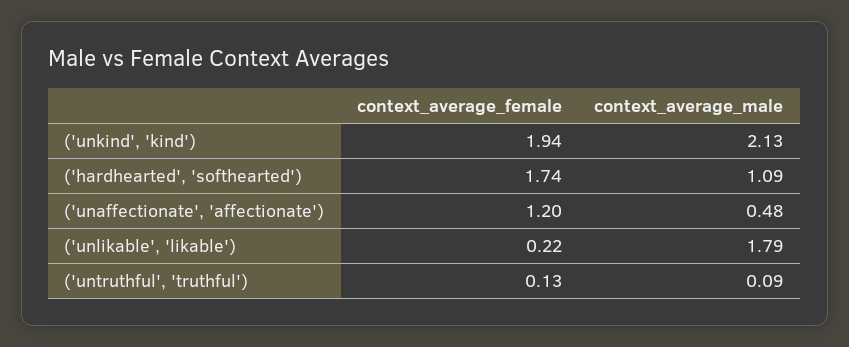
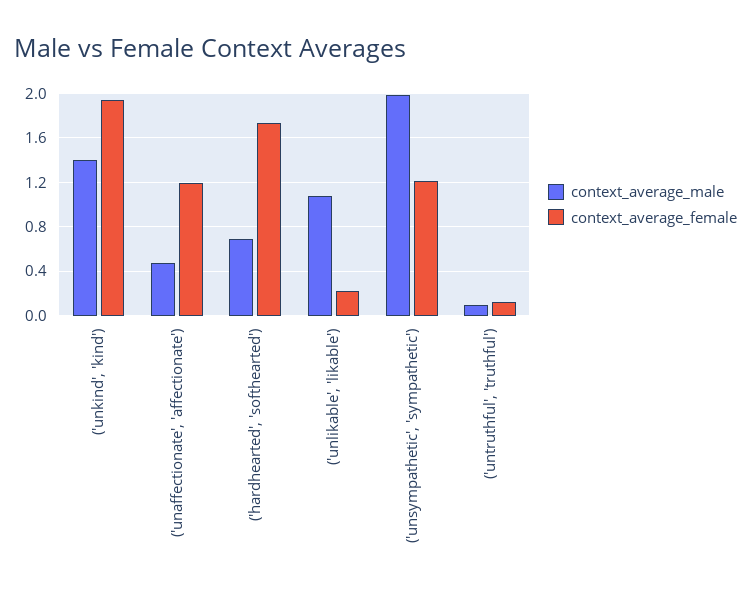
context_average_male, ('unkind', 'kind'): 2.13 -> 1.4
context_average_male, ('hardhearted', 'softhearted'): 1.09 -> 0.7
context_average_male, ('unlikable', 'likable'): 1.79 -> 1.1
context_average_male, ('unsympathetic', 'sympathetic'): none -> 2
context_average_female, ('unsympathetic', 'sympathetic'): none -> 1.2

